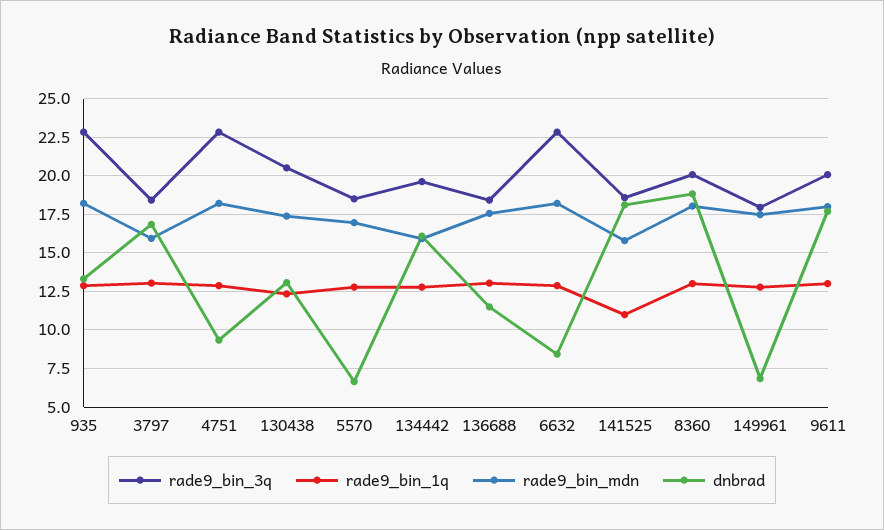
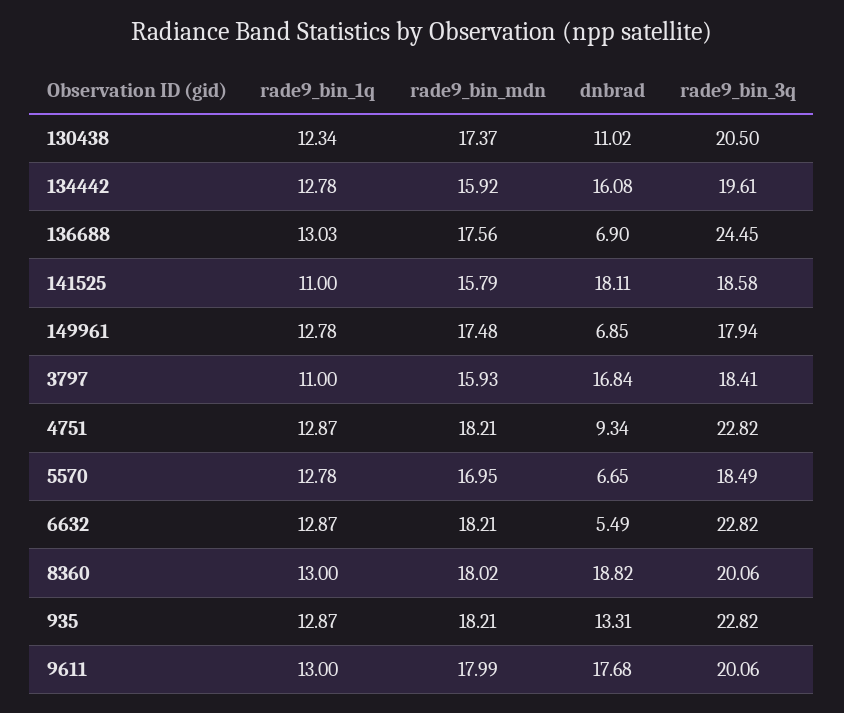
rade9_bin_1q, 3797: 13 -> 11
dnbrad, 130438: 13 -> 11.02
rade9_bin_3q, 136688: 18.5 -> 24.45
dnbrad, 136688: 11.5 -> 6.9
dnbrad, 6632: 8.5 -> 5.49

